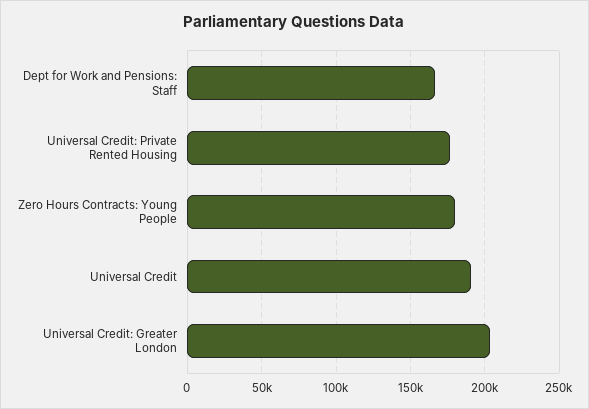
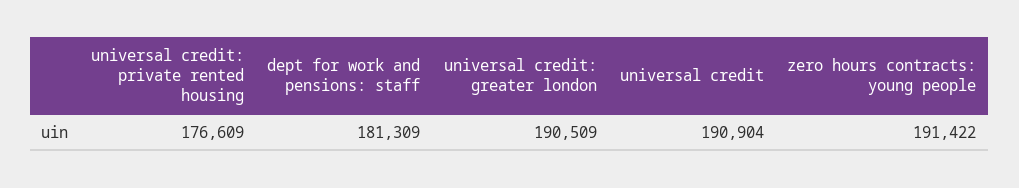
Dept for Work and Pensions: Staff: 165000 -> 181309
Zero Hours Contracts: Young People: 180000 -> 191422
Universal Credit: Greater London: 205000 -> 190509

